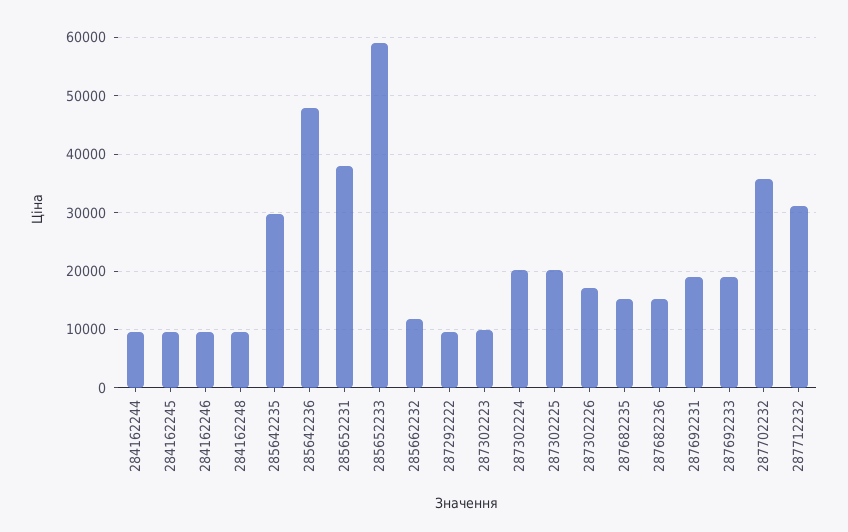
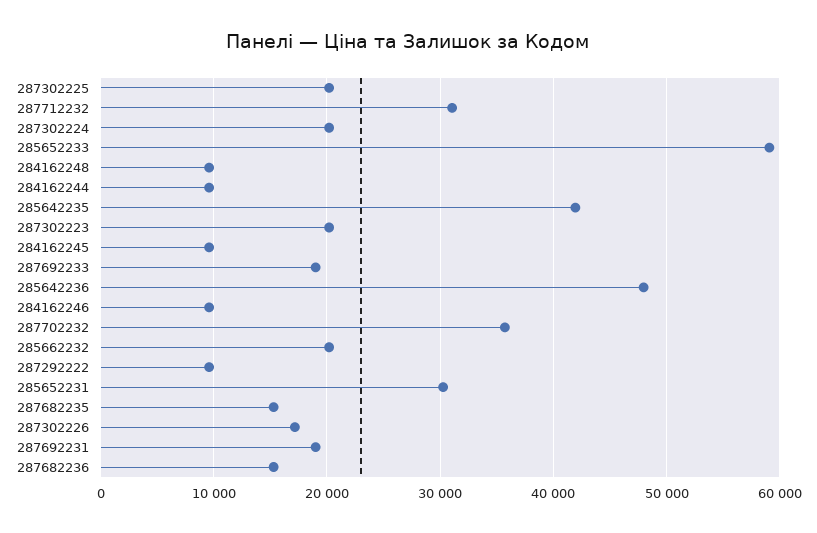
285642235: 30000 -> 42000
285652231: 38000 -> 30000
285662232: 12000 -> 20000
287302223: 10000 -> 20000

